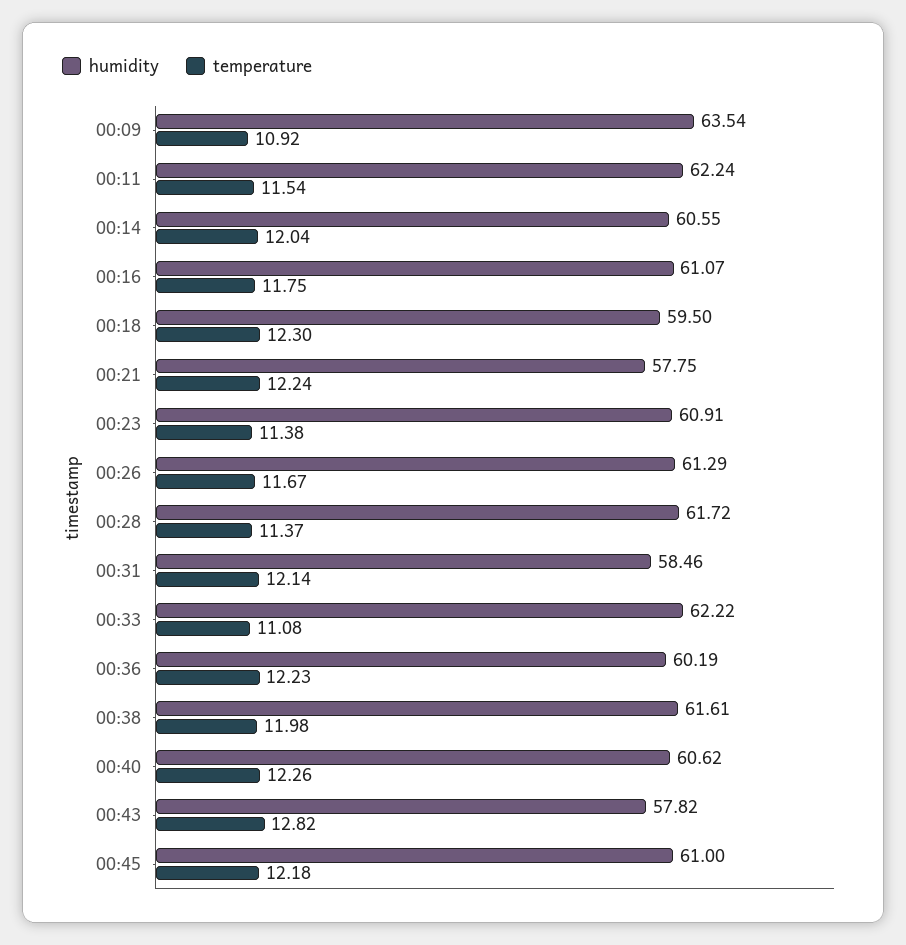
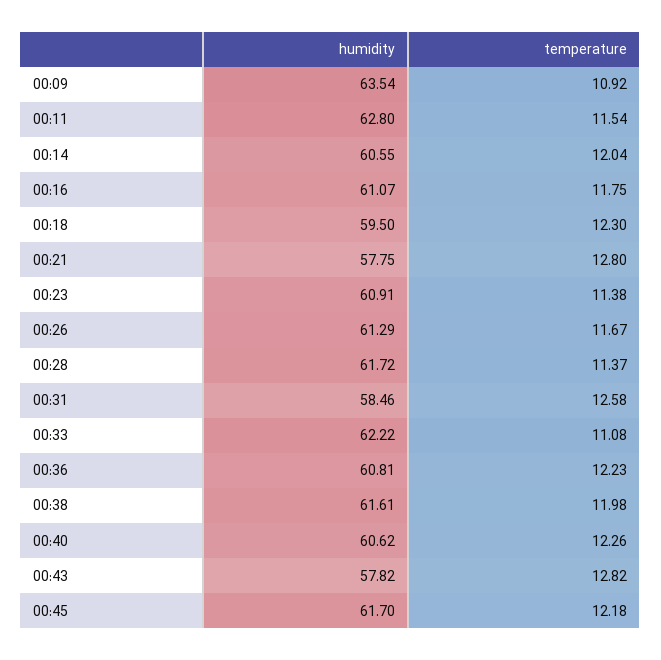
humidity, 00:11: 62.24 -> 62.8
temperature, 00:21: 12.24 -> 12.8
temperature, 00:31: 12.14 -> 12.58
humidity, 00:36: 60.19 -> 60.81
humidity, 00:45: 61 -> 61.7

